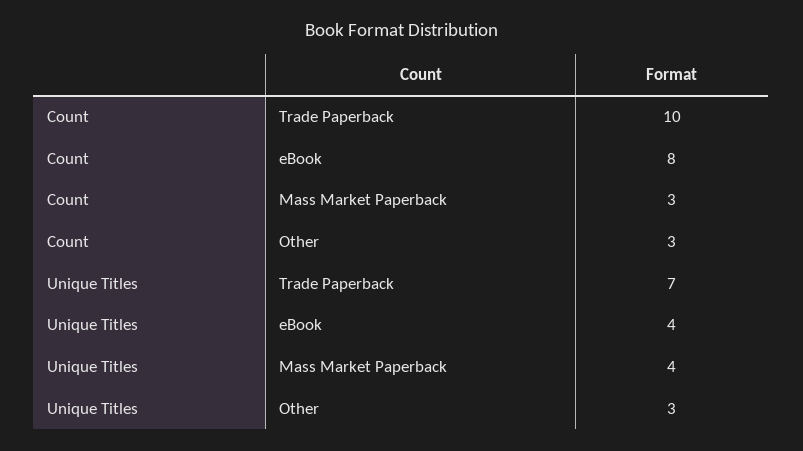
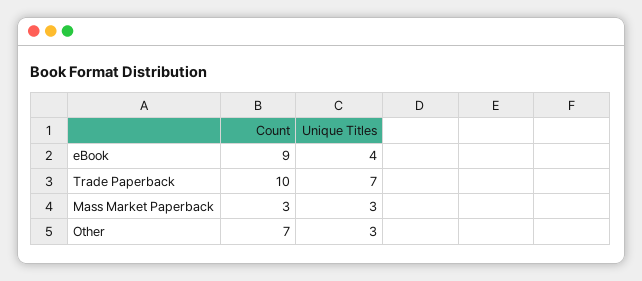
Count, eBook: 8 -> 9
Count, Other: 3 -> 7
Unique Titles, Mass Market Paperback: 4 -> 3

